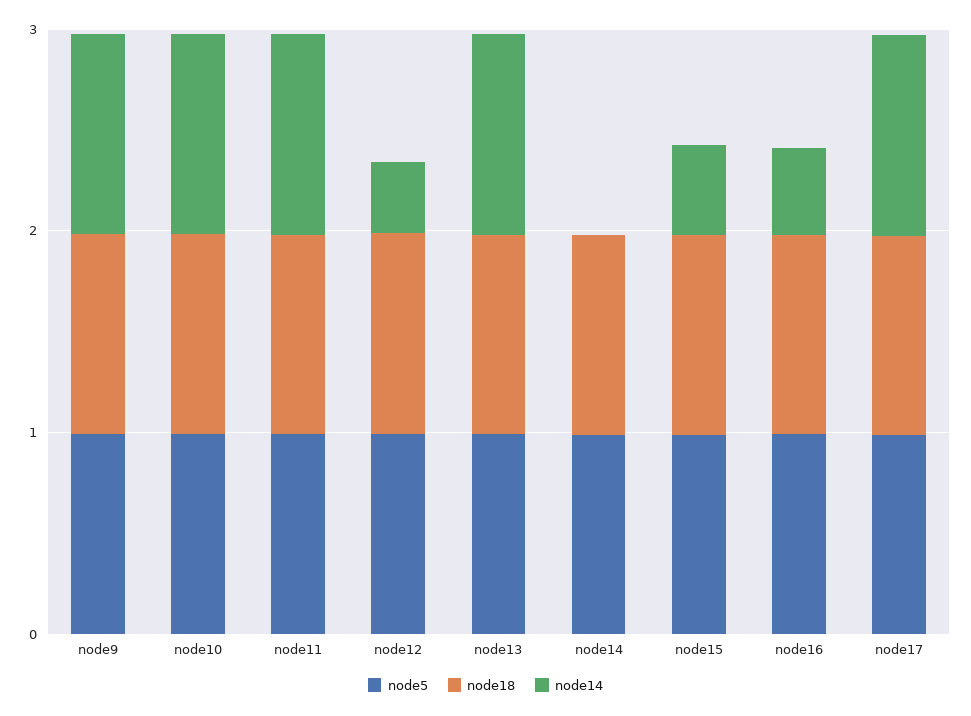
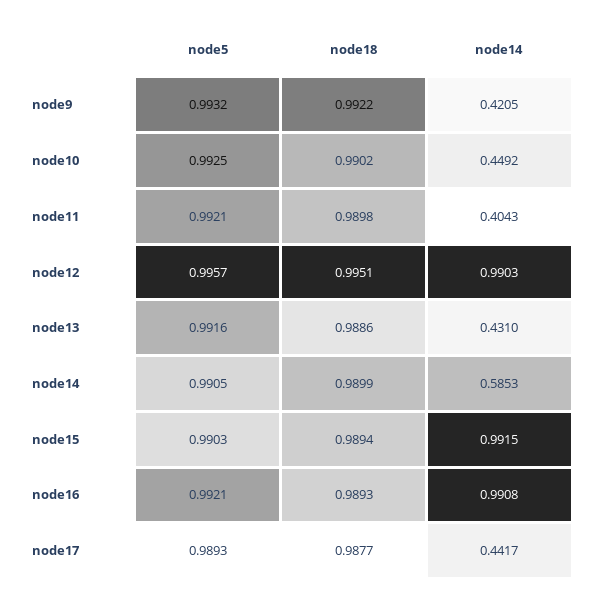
node14, node9: 1 -> 0.4205
node14, node10: 1 -> 0.4492
node14, node11: 1 -> 0.4043
node14, node12: 0.4 -> 0.9903
node14, node13: 1 -> 0.431
node14, node14: 0 -> 0.5853
node14, node15: 0.4 -> 0.9915
node14, node16: 0.4 -> 0.9908
node14, node17: 1 -> 0.4417

